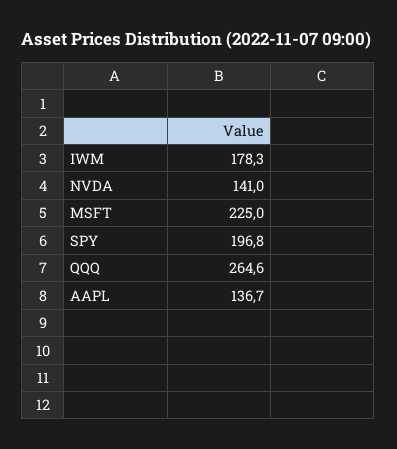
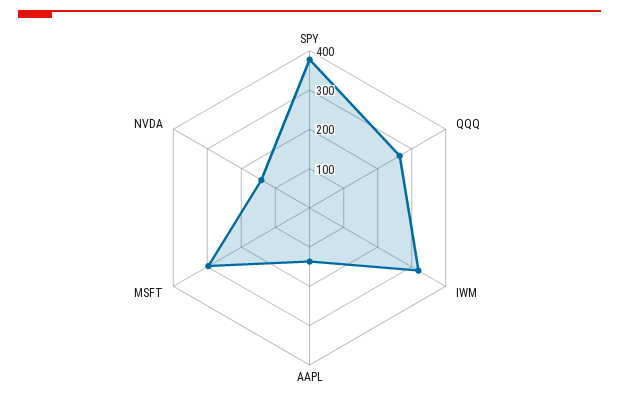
IWM: 178.3 -> 325
MSFT: 225 -> 300
SPY: 196.8 -> 375

